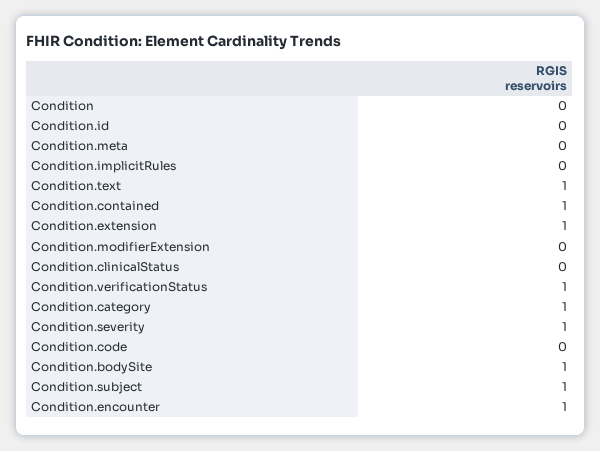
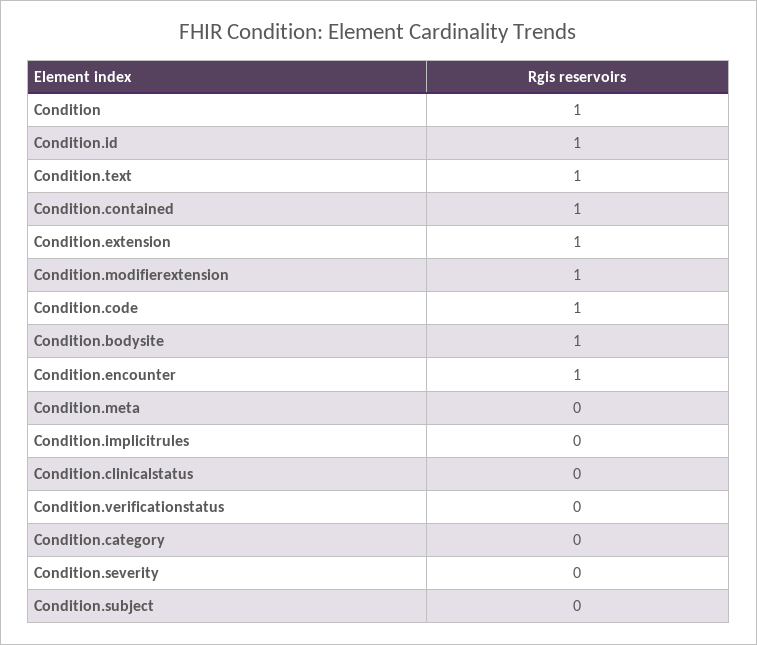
Condition: 0 -> 1
Condition.id: 0 -> 1
Condition.modifierExtension: 0 -> 1
Condition.verificationStatus: 1 -> 0
Condition.category: 1 -> 0
Condition.severity: 1 -> 0
Condition.code: 0 -> 1
Condition.subject: 1 -> 0

